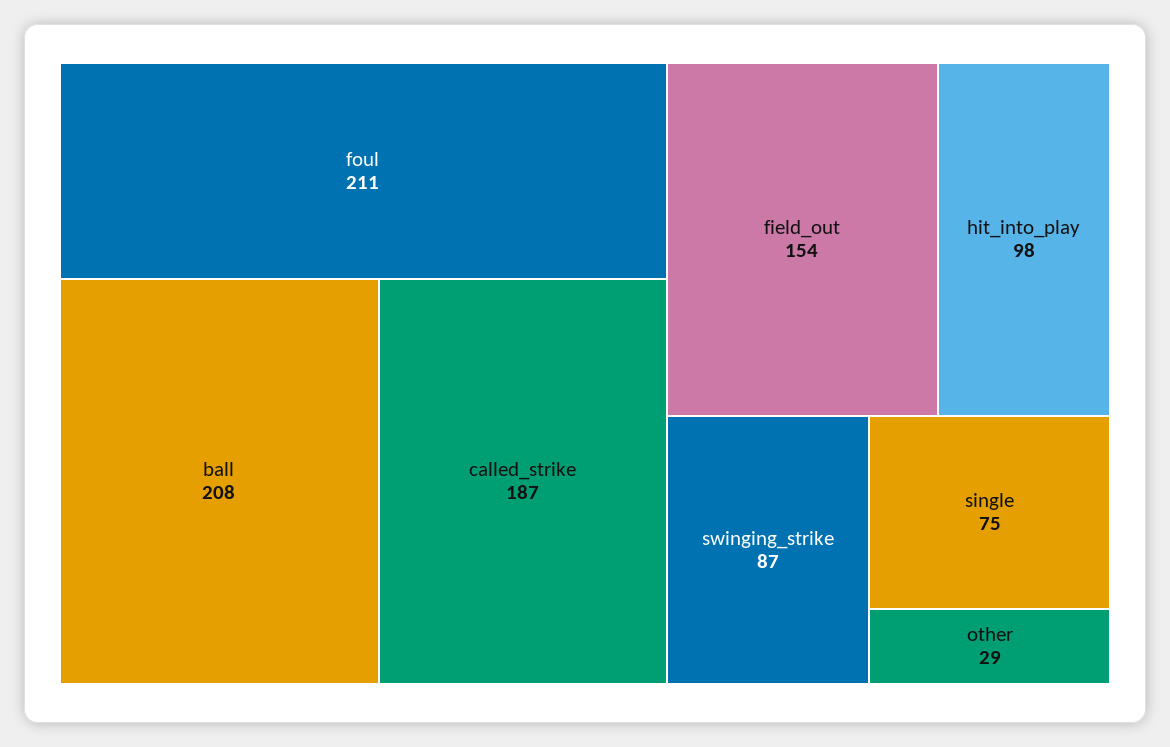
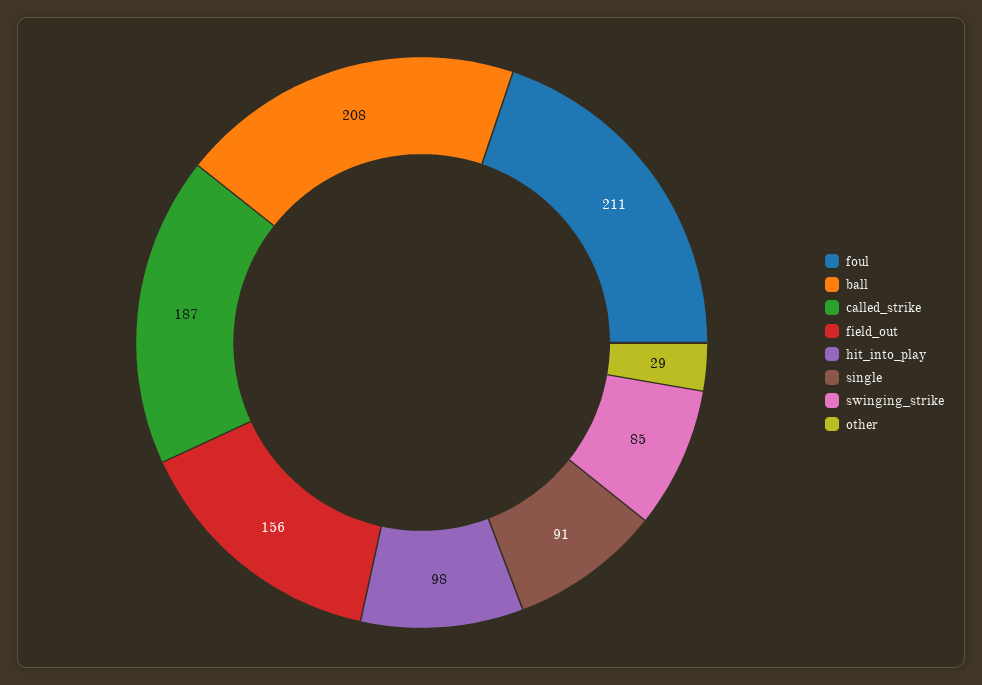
field_out: 154 -> 156
swinging_strike: 87 -> 85
single: 75 -> 91

